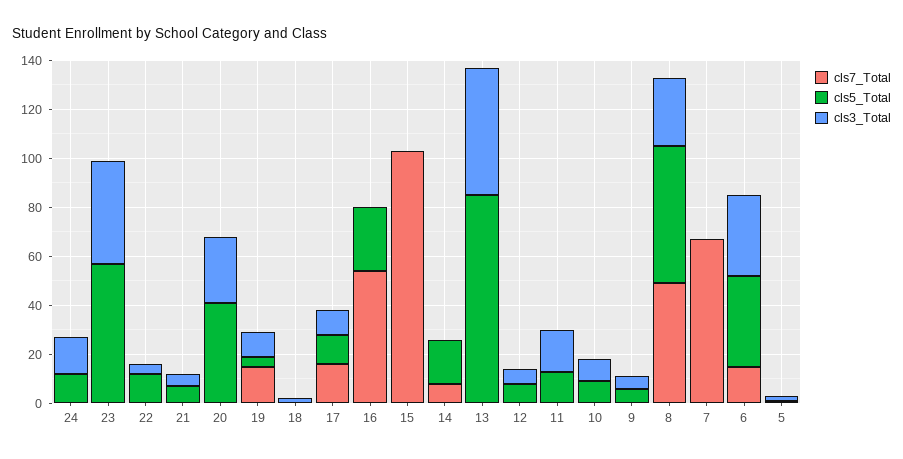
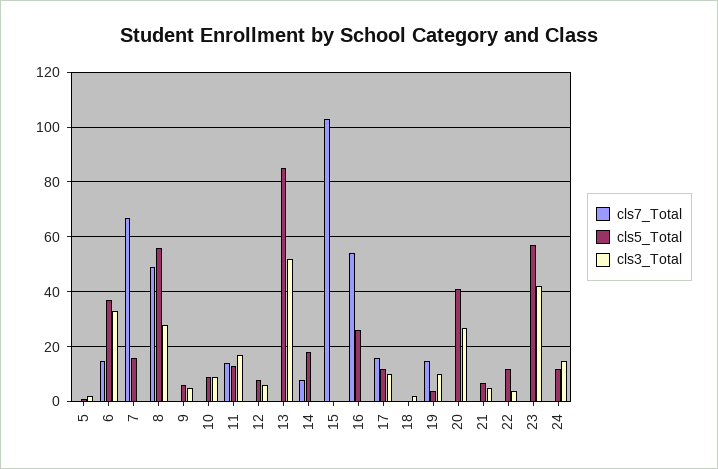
cls7_Total, 11: 0 -> 15
cls5_Total, 7: 0 -> 15

